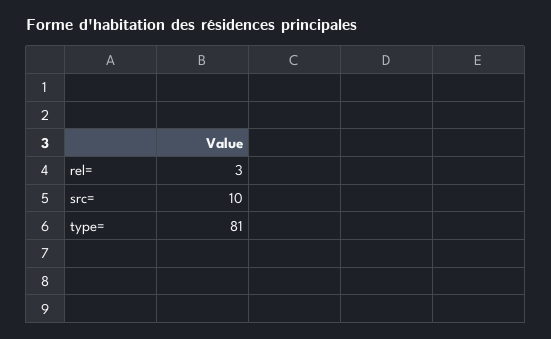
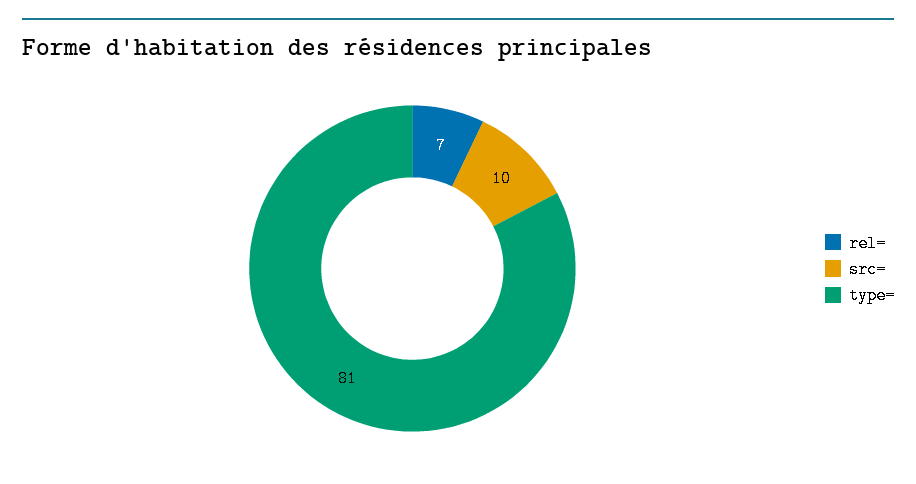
rel=: 3 -> 7

